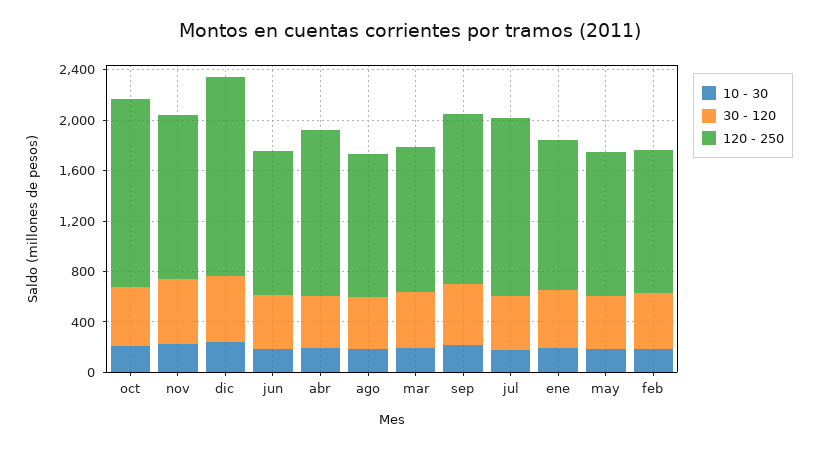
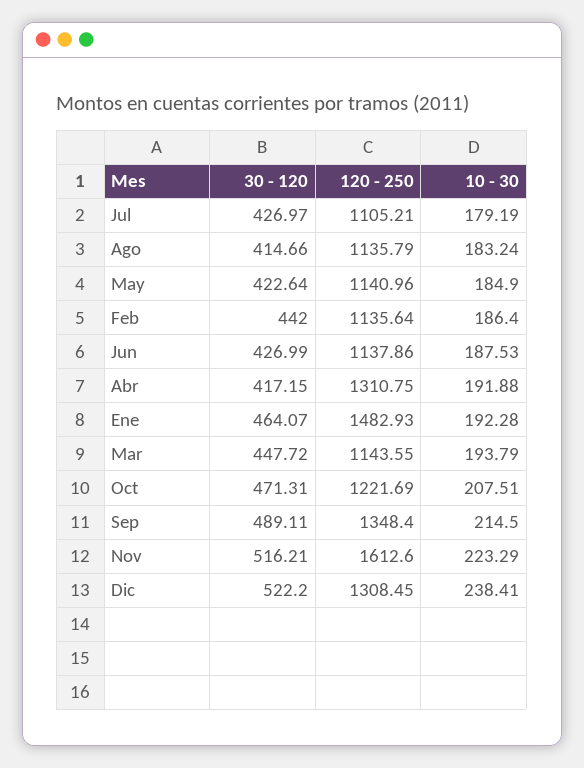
120 - 250, oct: 1500 -> 1221.69
120 - 250, nov: 1300 -> 1612.6
120 - 250, dic: 1600 -> 1308.45
120 - 250, jul: 1400 -> 1105.21
120 - 250, ene: 1200 -> 1482.93

